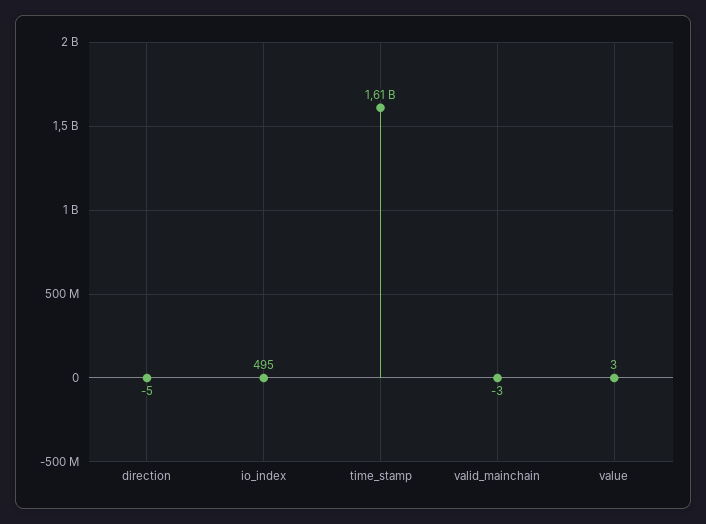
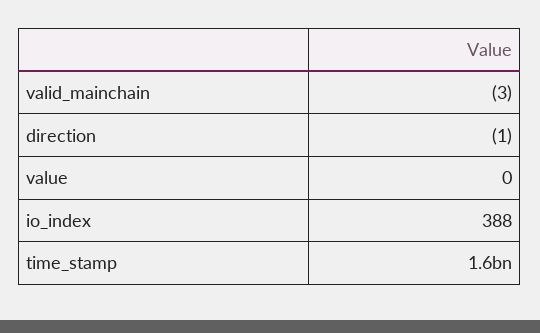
direction: -5 -> -1
io_index: 495 -> 388
value: 3 -> 0

